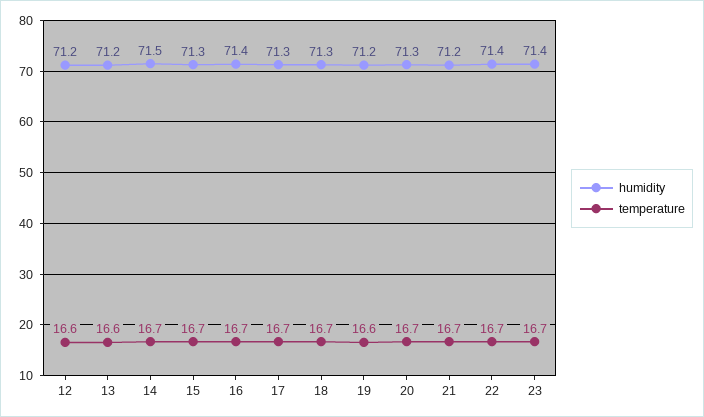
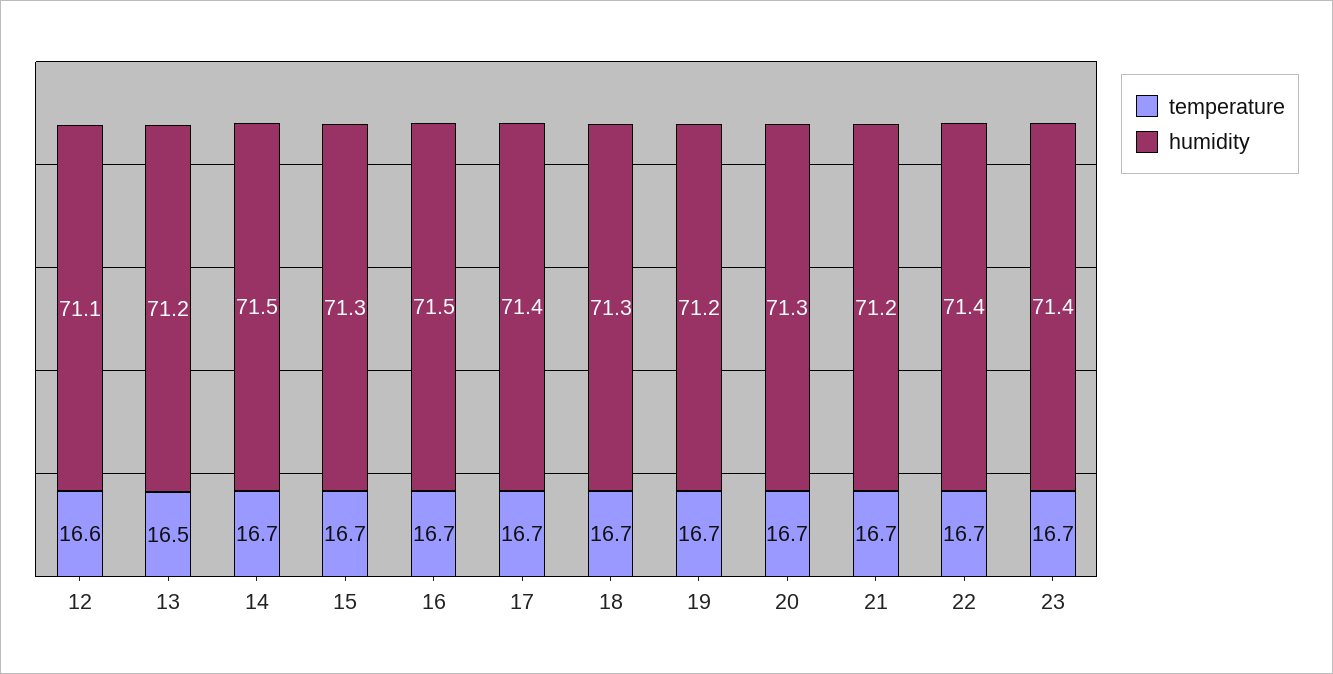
humidity, 12: 71.2 -> 71.1
temperature, 13: 16.6 -> 16.5
humidity, 16: 71.4 -> 71.5
humidity, 17: 71.3 -> 71.4
temperature, 19: 16.6 -> 16.7

